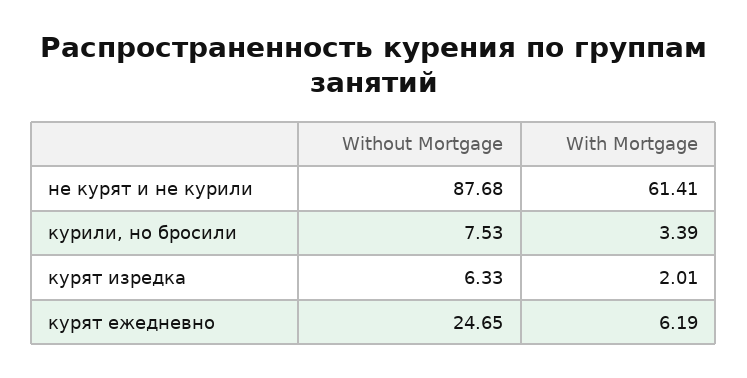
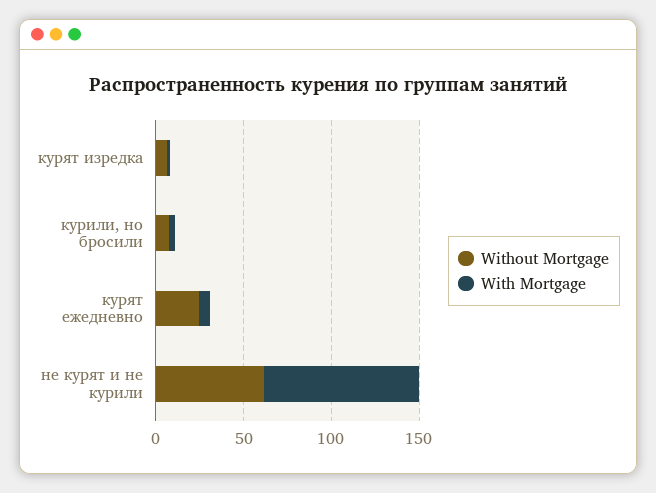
Without Mortgage, не курят и не курили: 87.68 -> 60
With Mortgage, не курят и не курили: 61.41 -> 90

